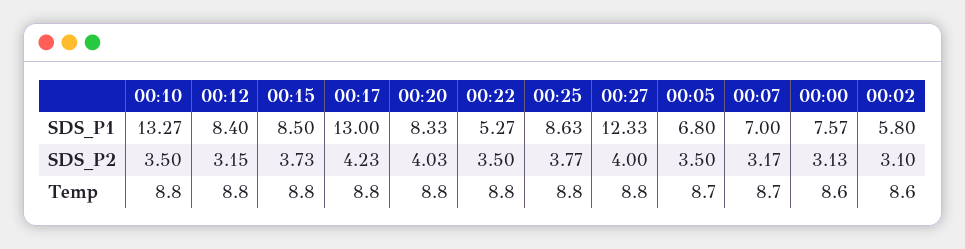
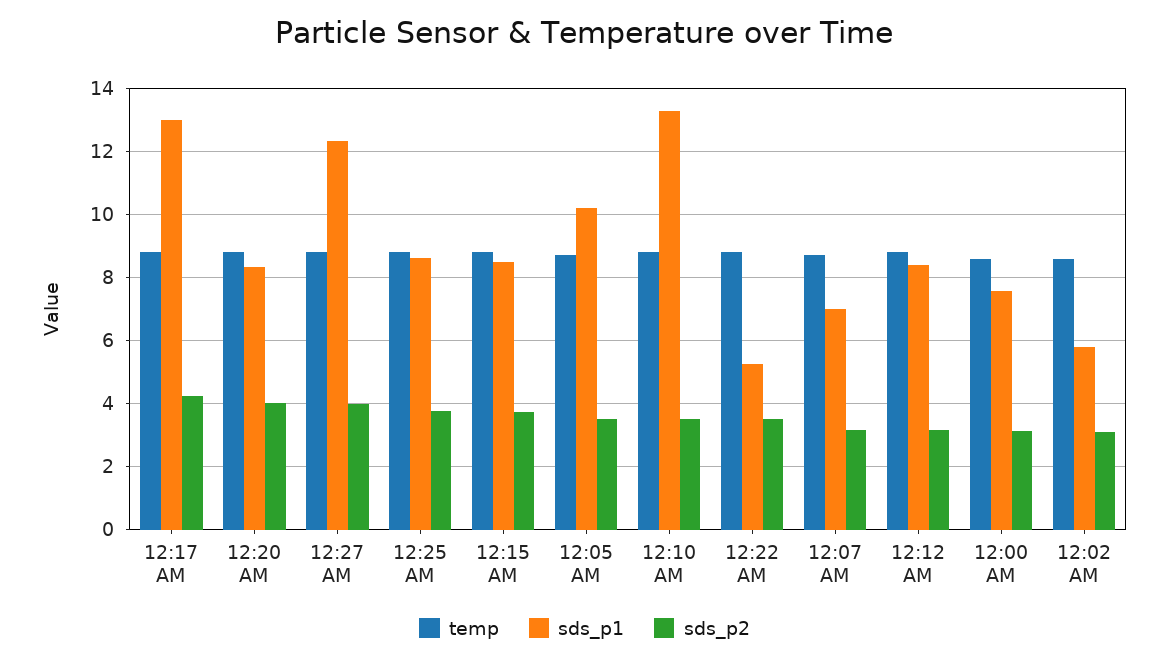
SDS_P1, 00:05: 6.8 -> 10.2

